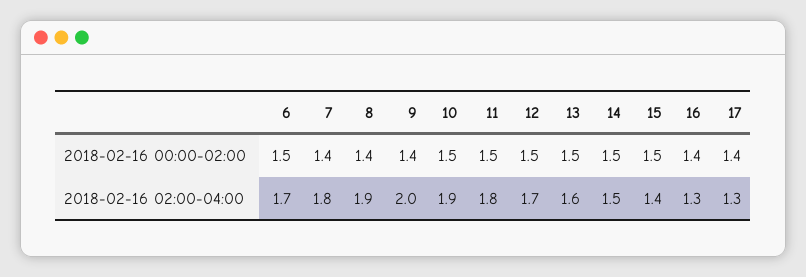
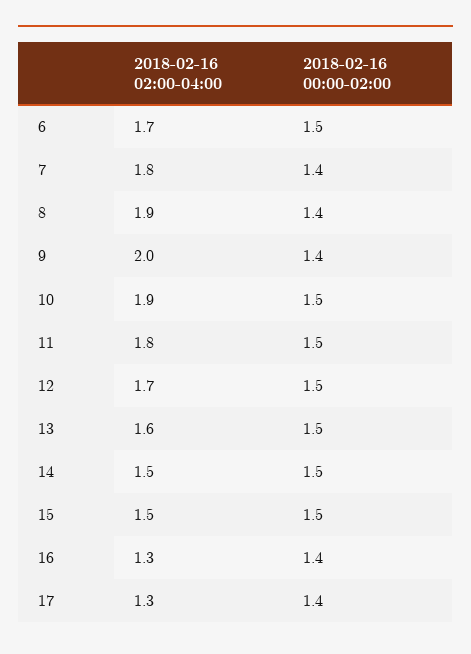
15, 2018-02-16 02:00-04:00: 1.4 -> 1.5

